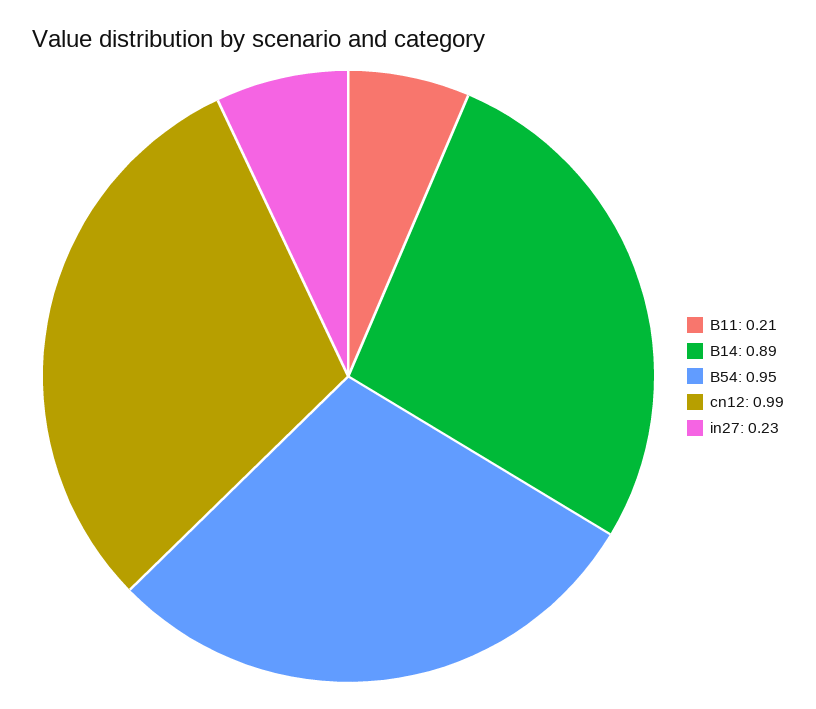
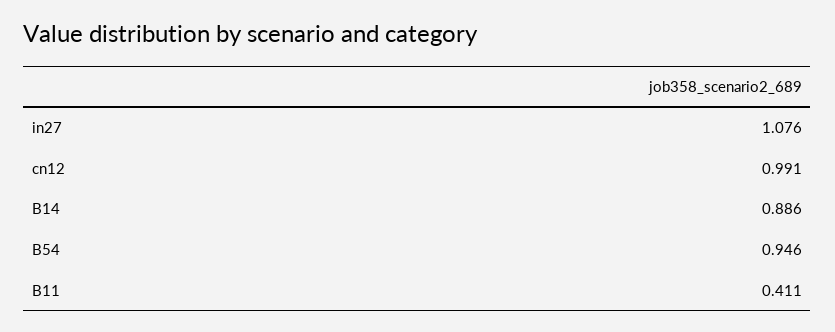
B11: 0.21 -> 0.411
in27: 0.23 -> 1.076

